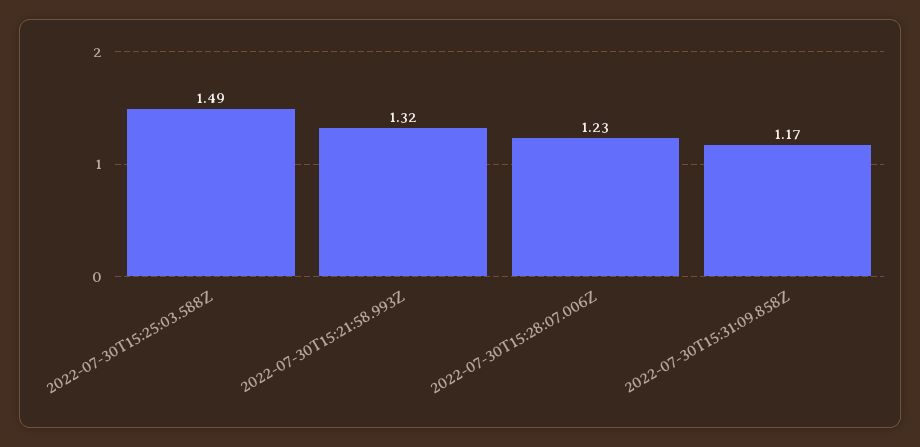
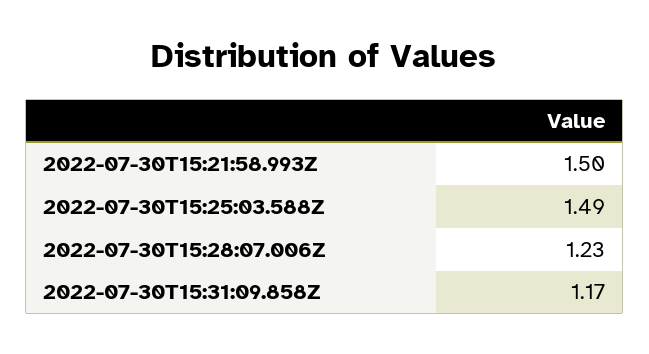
2022-07-30T15:21:58.993Z: 1.32 -> 1.5

